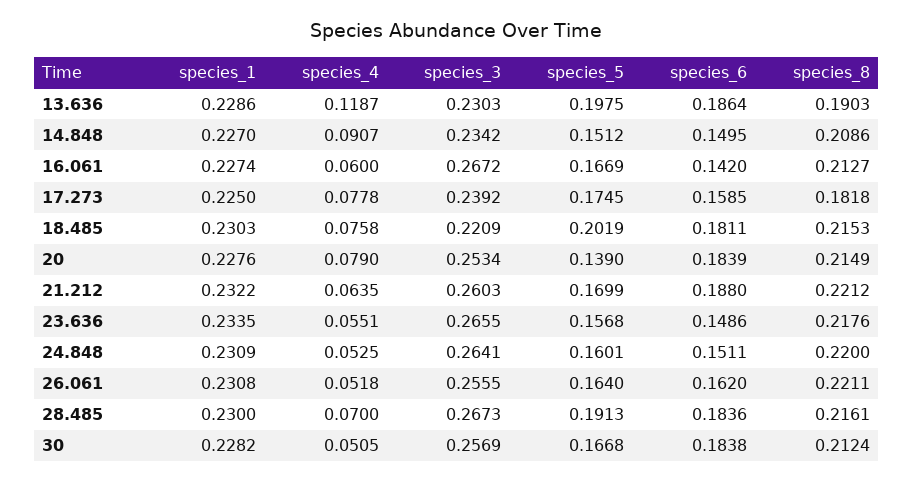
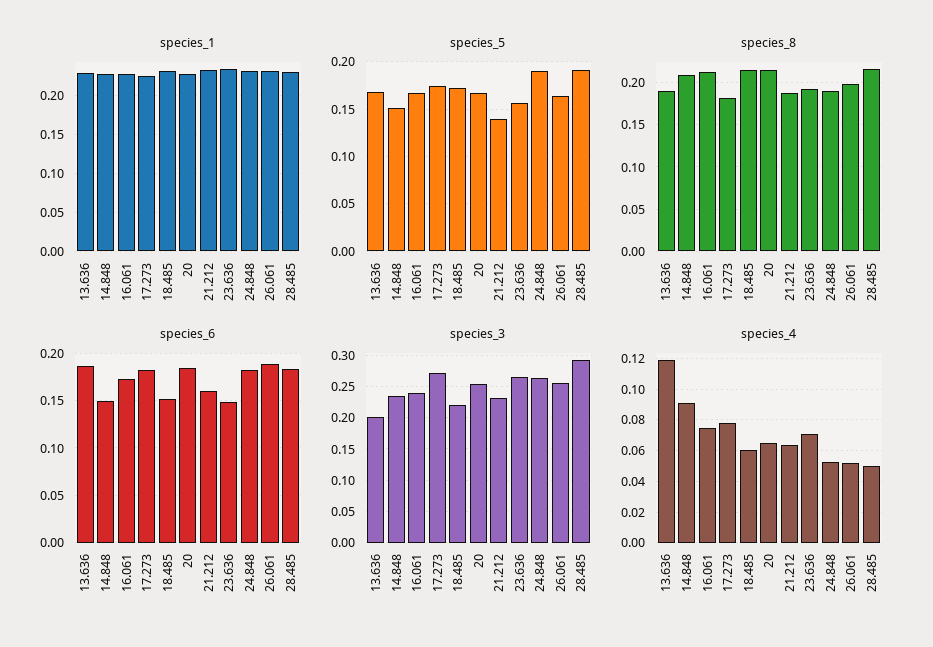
species_3, 13.636: 0.2303 -> 0.2
species_5, 13.636: 0.1975 -> 0.17
species_4, 16.061: 0.06 -> 0.075
species_3, 16.061: 0.2672 -> 0.24
species_6, 16.061: 0.142 -> 0.17
species_3, 17.273: 0.2392 -> 0.27
species_6, 17.273: 0.1585 -> 0.18
species_4, 18.485: 0.0758 -> 0.06
species_5, 18.485: 0.2019 -> 0.17
species_6, 18.485: 0.1811 -> 0.15
species_4, 20: 0.079 -> 0.065
species_5, 20: 0.139 -> 0.17
species_3, 21.212: 0.2603 -> 0.23
species_5, 21.212: 0.1699 -> 0.14
species_6, 21.212: 0.188 -> 0.16
species_8, 21.212: 0.2212 -> 0.19
species_4, 23.636: 0.0551 -> 0.07
species_8, 23.636: 0.2176 -> 0.19
species_5, 24.848: 0.1601 -> 0.19
species_6, 24.848: 0.1511 -> 0.18
species_8, 24.848: 0.22 -> 0.19
species_6, 26.061: 0.162 -> 0.19
species_8, 26.061: 0.2211 -> 0.2
species_4, 28.485: 0.07 -> 0.05
species_3, 28.485: 0.2673 -> 0.29
species_1, 30: 0.2282 -> none
species_4, 30: 0.0505 -> none
species_3, 30: 0.2569 -> none
species_5, 30: 0.1668 -> none
species_6, 30: 0.1838 -> none
species_8, 30: 0.2124 -> none

